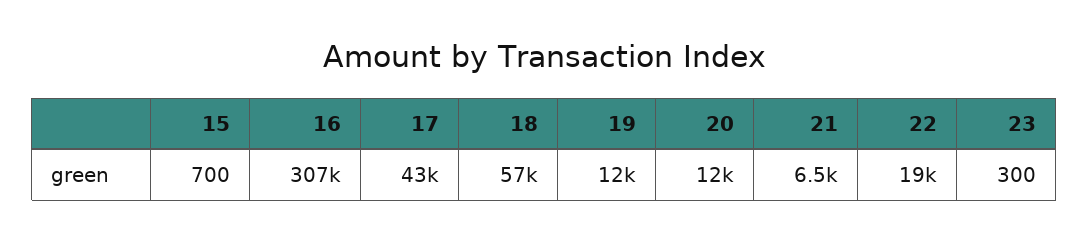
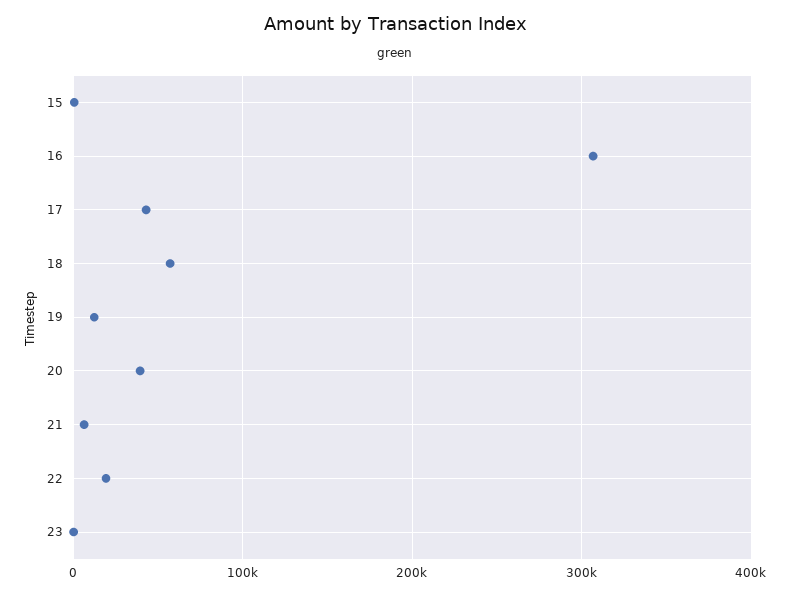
20: 12000 -> 40000

